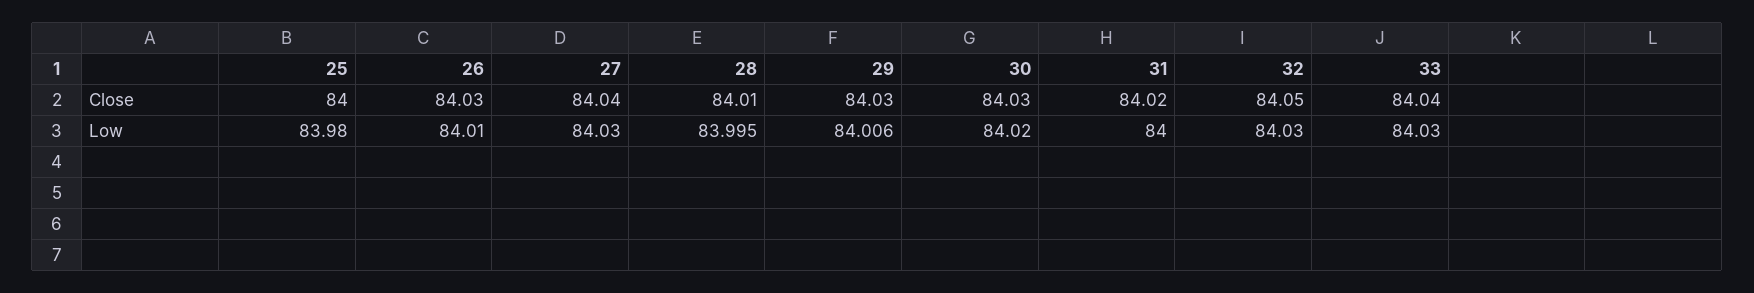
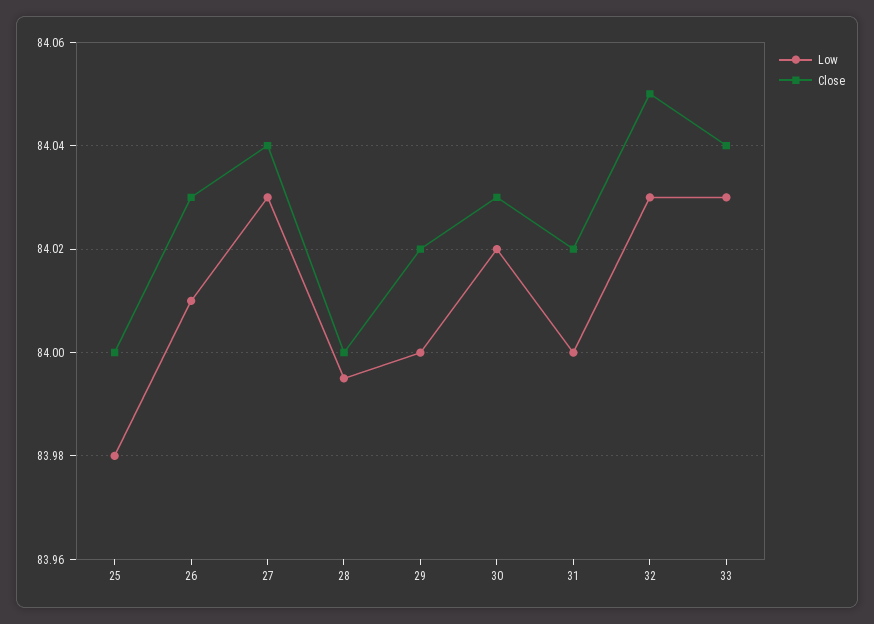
Close, 28: 84.01 -> 84
Close, 29: 84.03 -> 84.02
Low, 29: 84.006 -> 84

